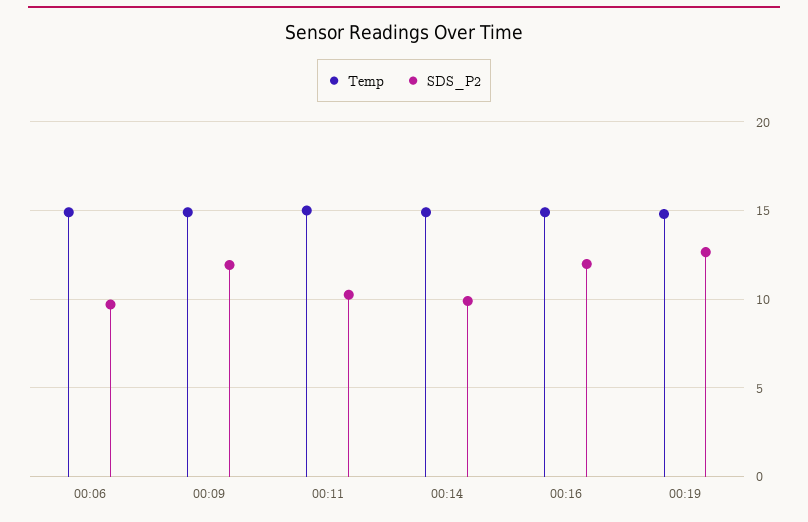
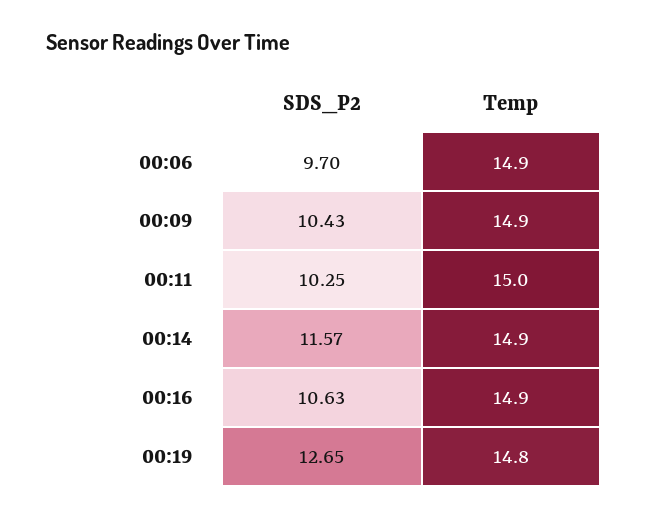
SDS_P2, 00:09: 12 -> 10.43
SDS_P2, 00:14: 10 -> 11.57
SDS_P2, 00:16: 12 -> 10.63

